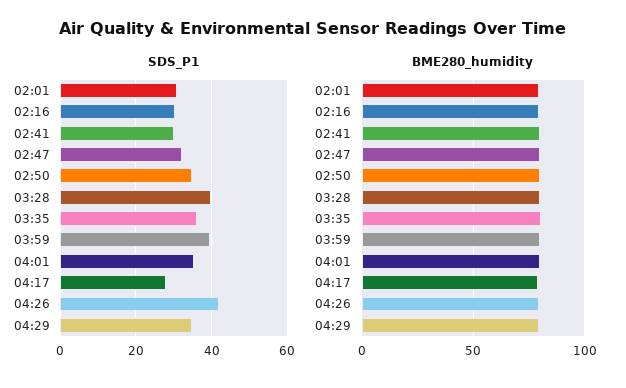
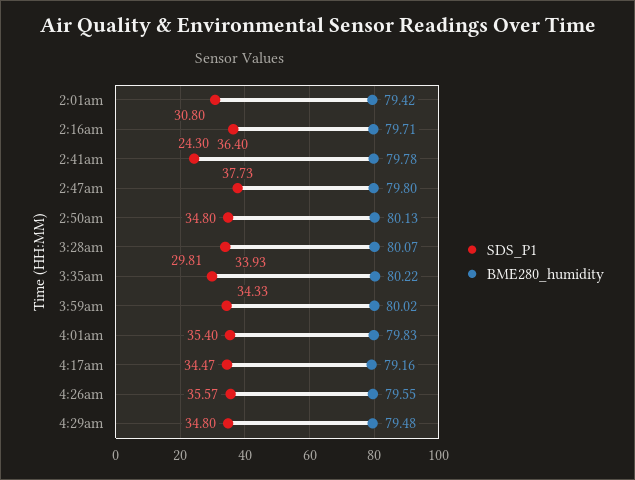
SDS_P1, 02:16: 30 -> 36.4
SDS_P1, 02:41: 30 -> 24.3
SDS_P1, 02:47: 32 -> 37.73
SDS_P1, 03:28: 40 -> 33.93
SDS_P1, 03:35: 36 -> 29.81
SDS_P1, 03:59: 40 -> 34.33
SDS_P1, 04:17: 28 -> 34.47
SDS_P1, 04:26: 42 -> 35.57

